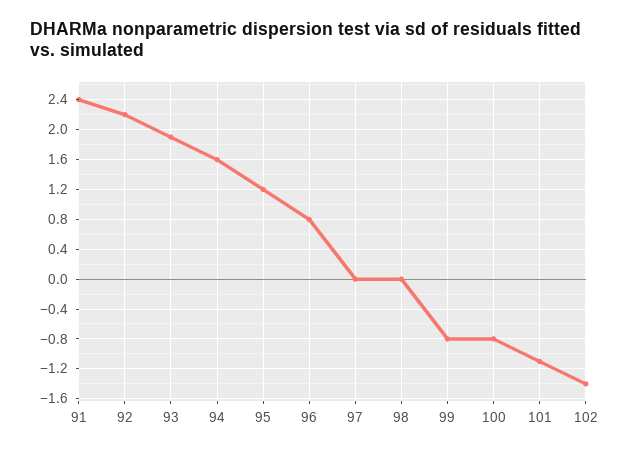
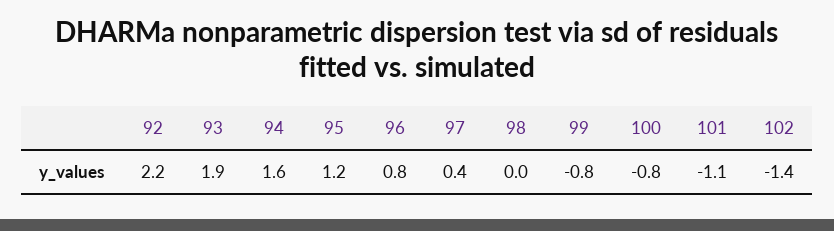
91: 2.4 -> none
97: 0 -> 0.4

